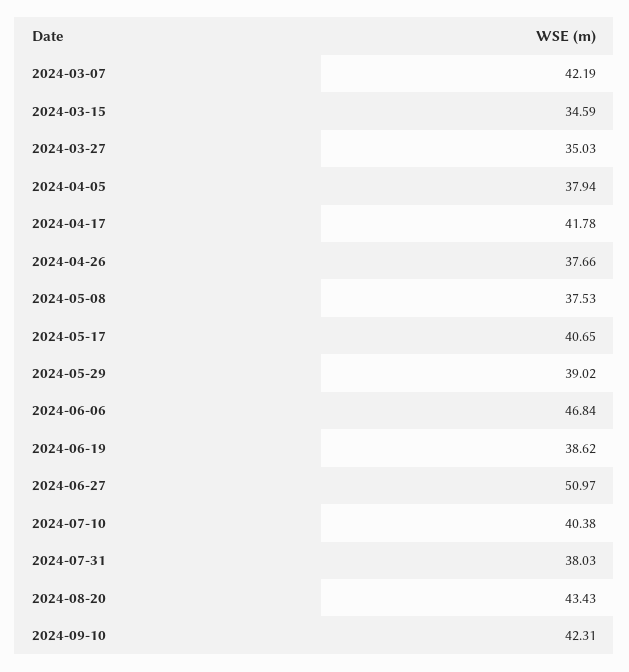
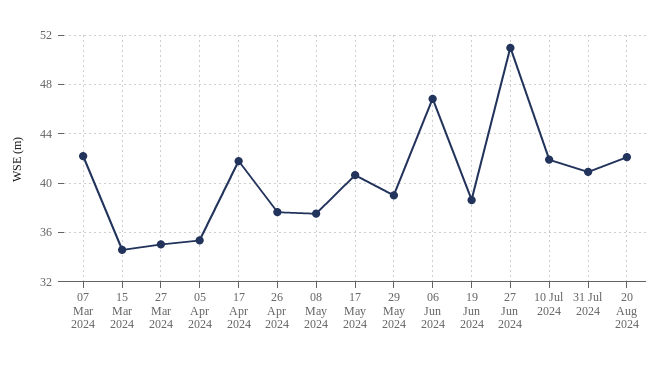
2024-04-05: 37.94 -> 35.5
2024-07-10: 40.38 -> 42
2024-07-31: 38.03 -> 41
2024-08-20: 43.43 -> 42
2024-09-10: 42.31 -> none

